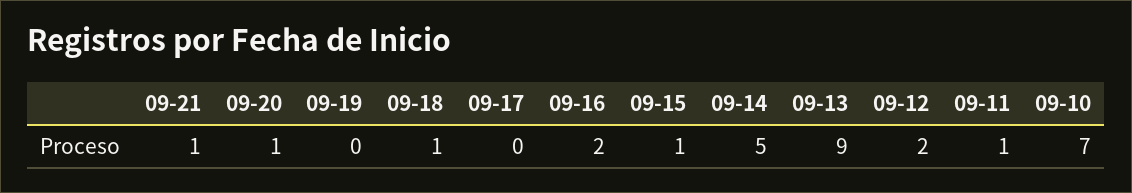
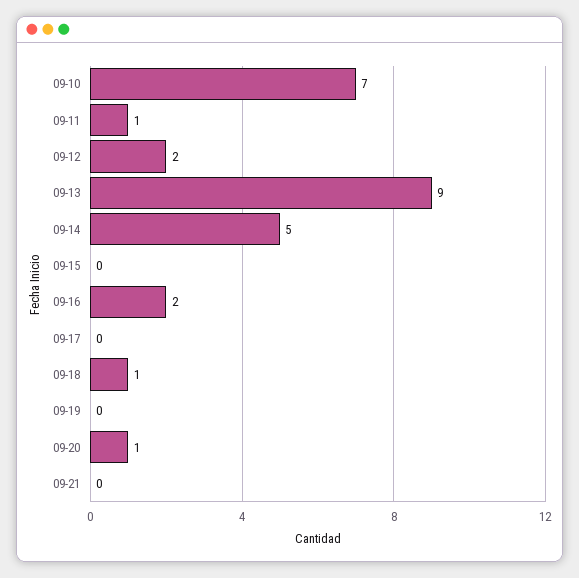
09-21: 1 -> 0
09-15: 1 -> 0

